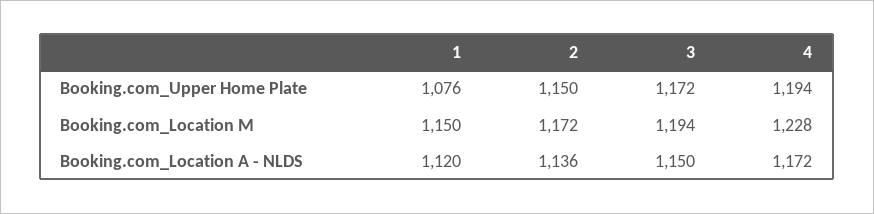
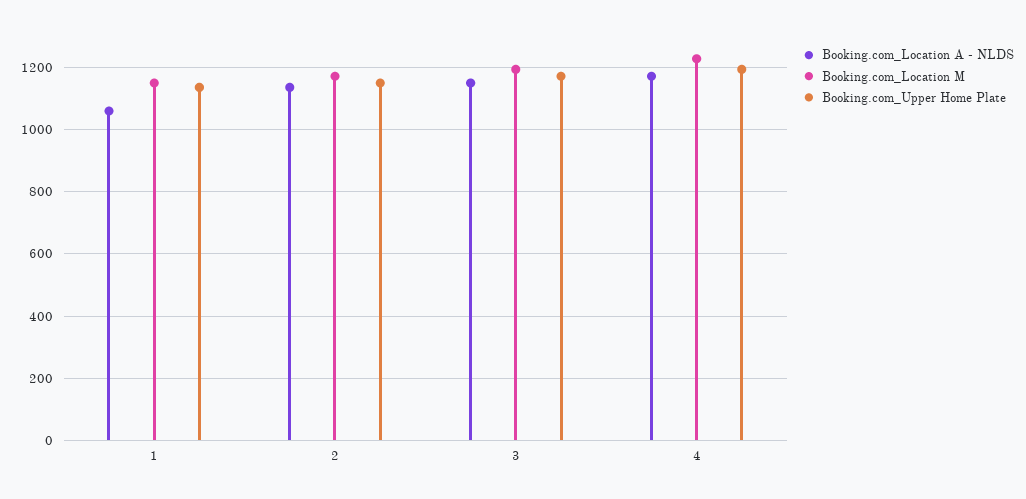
Booking.com_Upper Home Plate, 1: 1076 -> 1140
Booking.com_Location A - NLDS, 1: 1120 -> 1060

